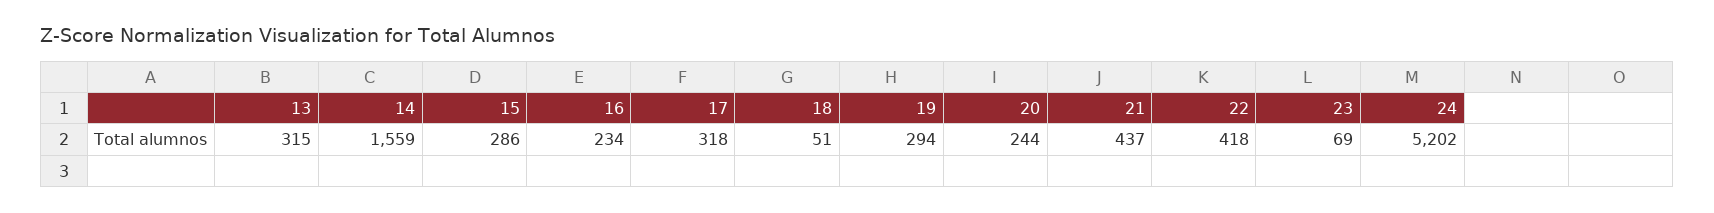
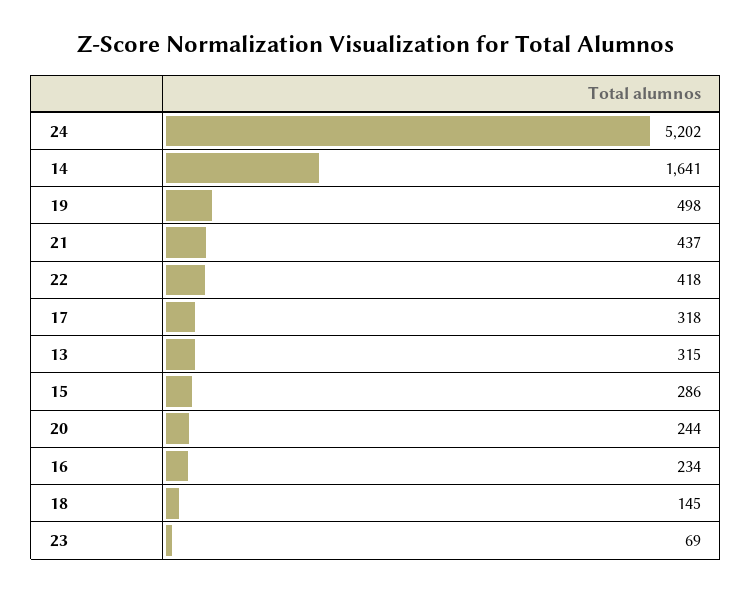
14: 1559 -> 1641
18: 51 -> 145
19: 294 -> 498

